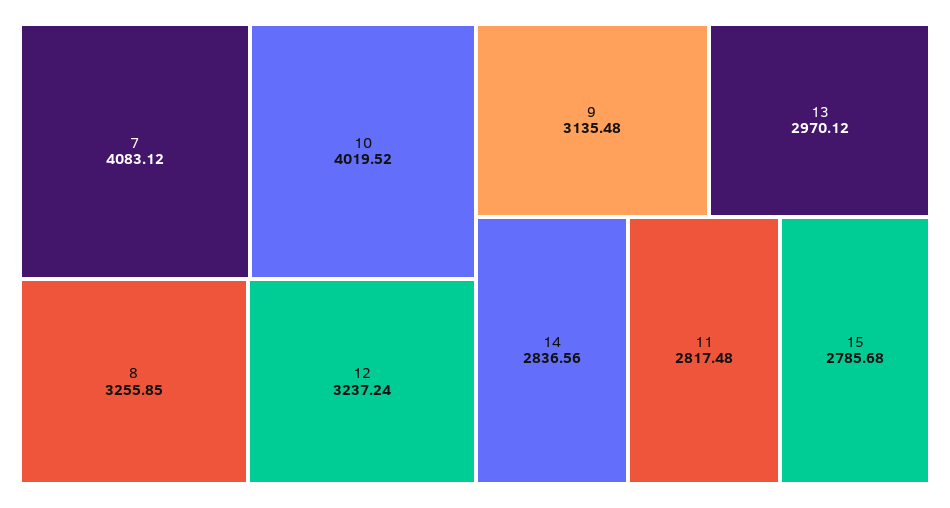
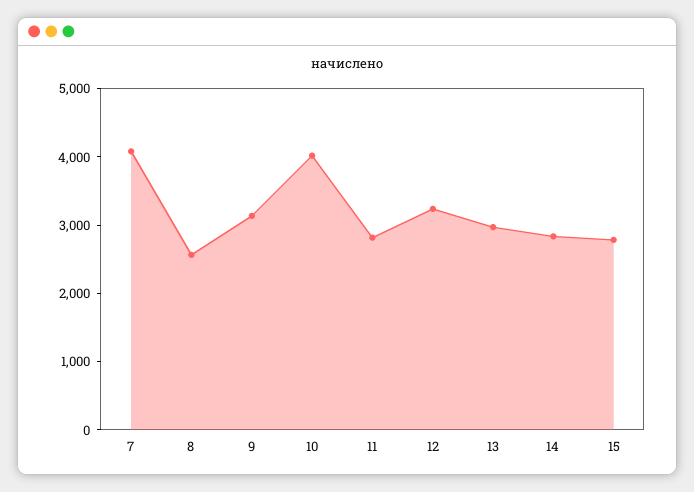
8: 3255.85 -> 2600

